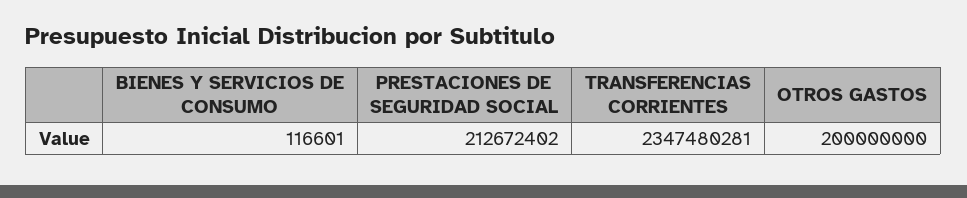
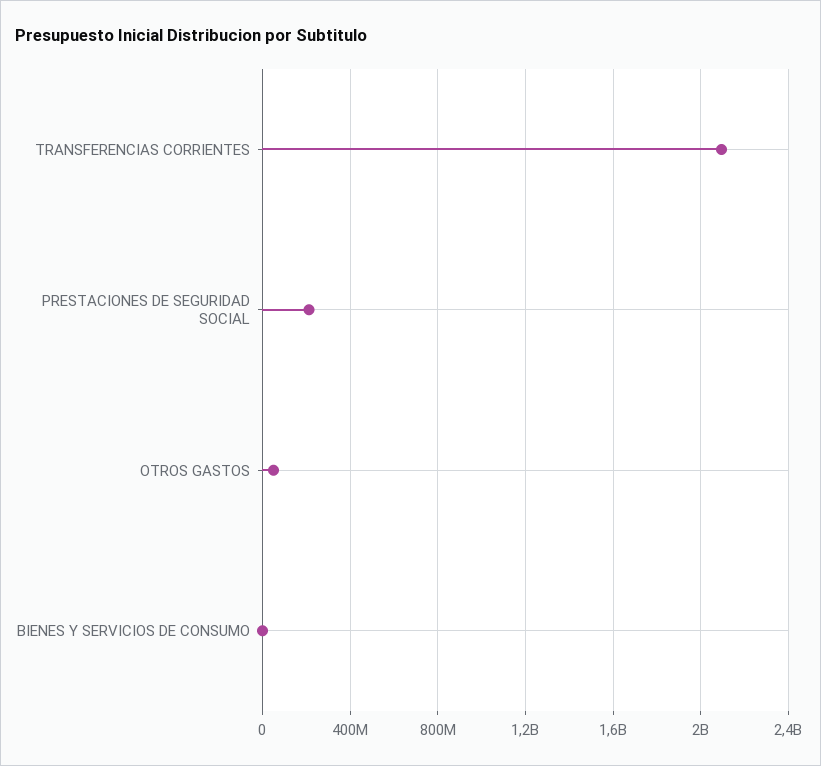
TRANSFERENCIAS CORRIENTES: 2347480281 -> 2100000000
OTROS GASTOS: 200000000 -> 50000000

